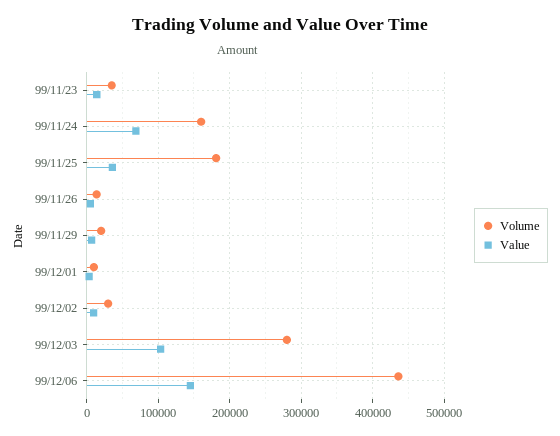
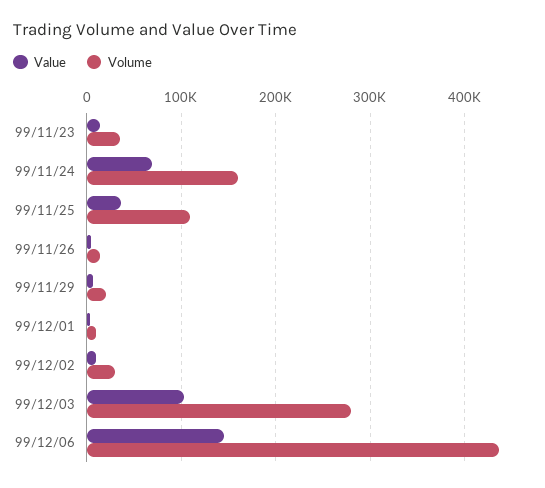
Volume, 99/11/25: 180000 -> 110000

